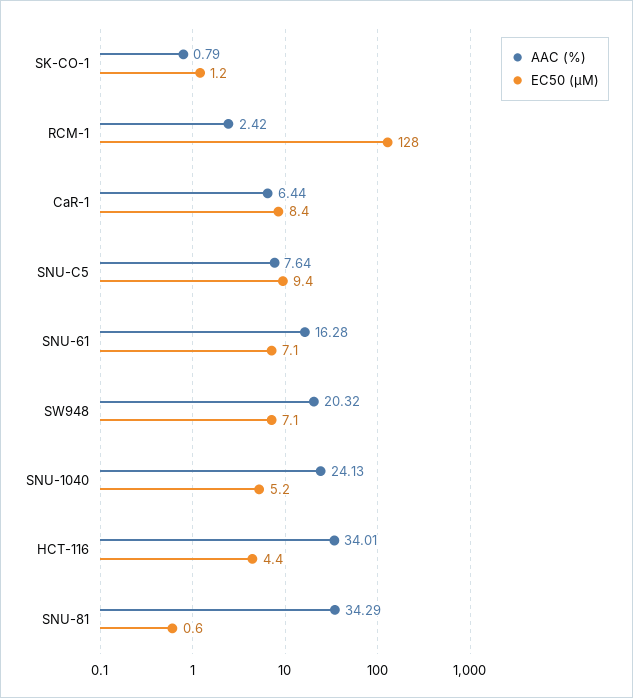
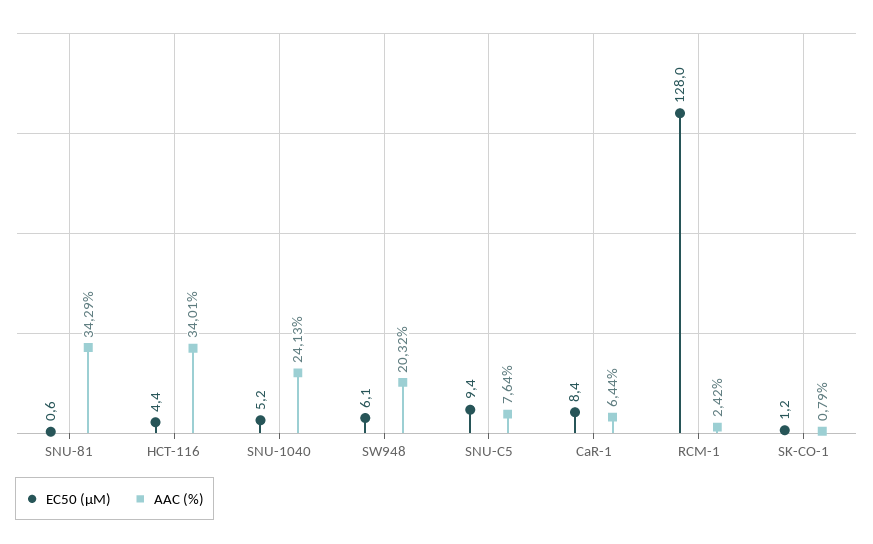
AAC (%), SNU-61: 16.28 -> none
EC50 (µM), SNU-61: 7.1 -> none
EC50 (µM), SW948: 7.1 -> 6.1

